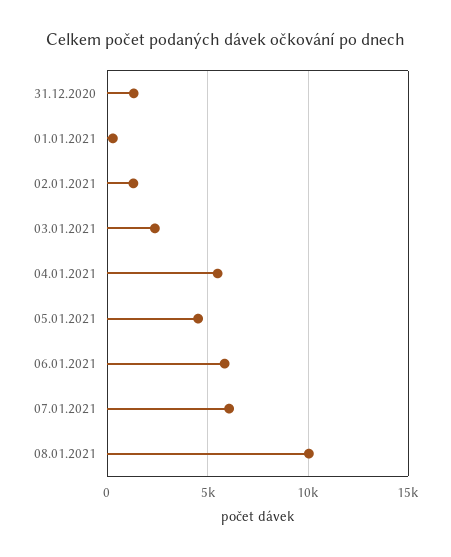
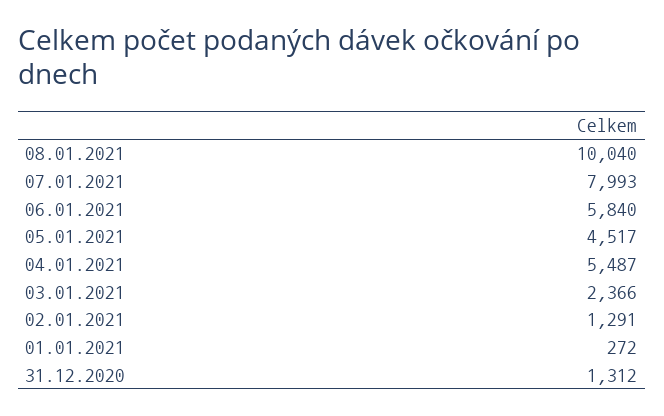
07.01.2021: 6000 -> 7993

